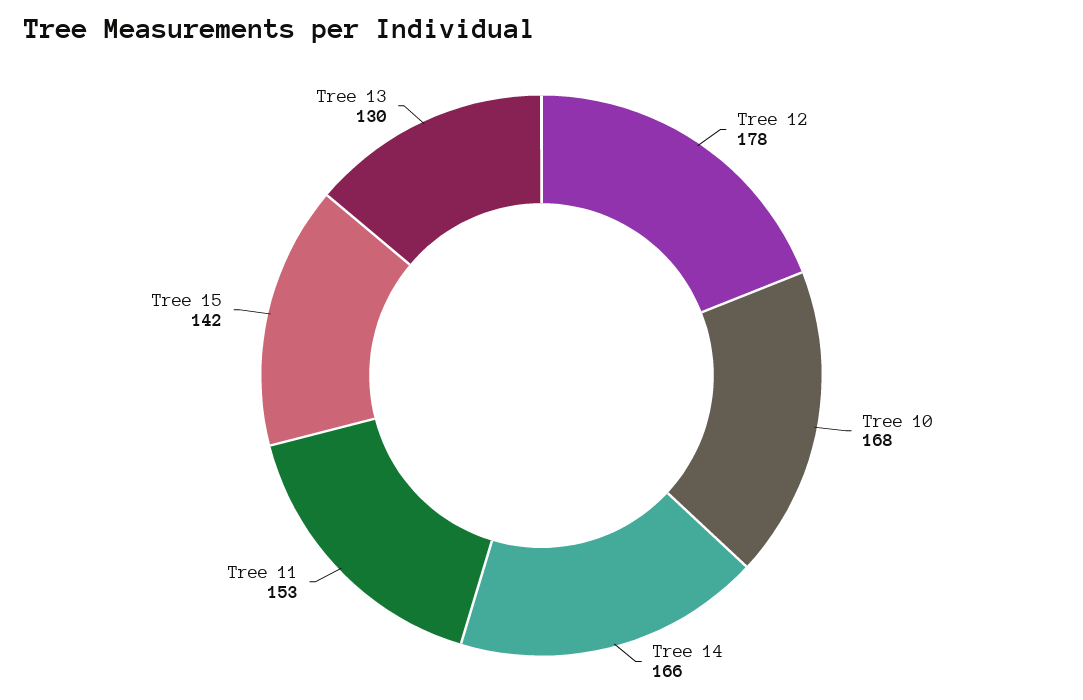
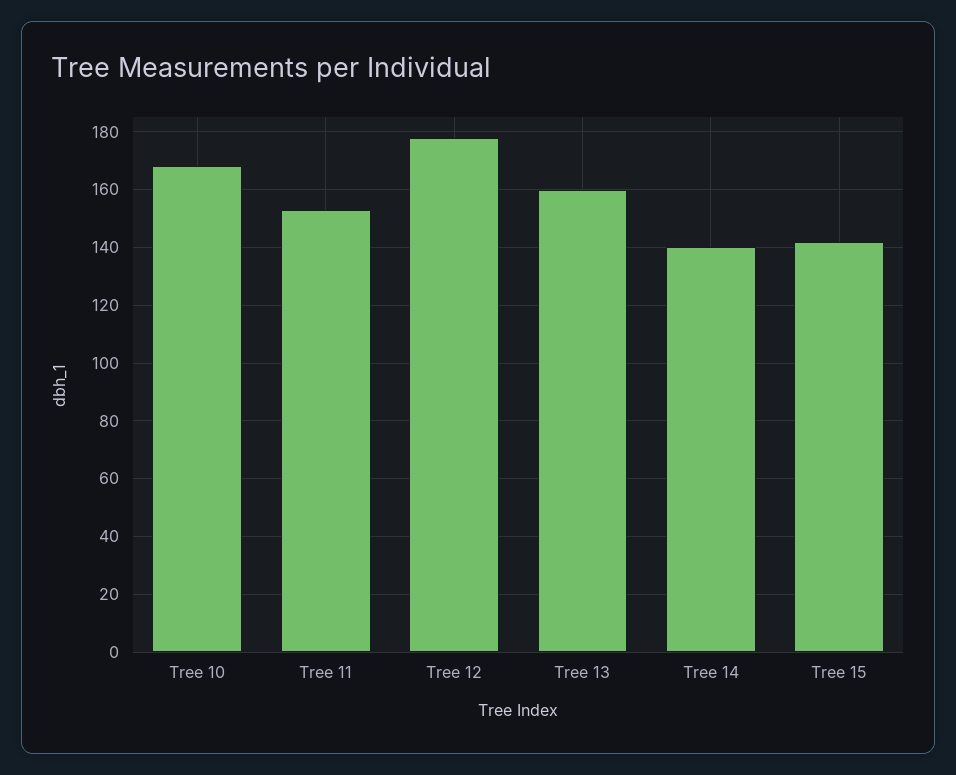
Tree 14: 166 -> 140
Tree 13: 130 -> 160

